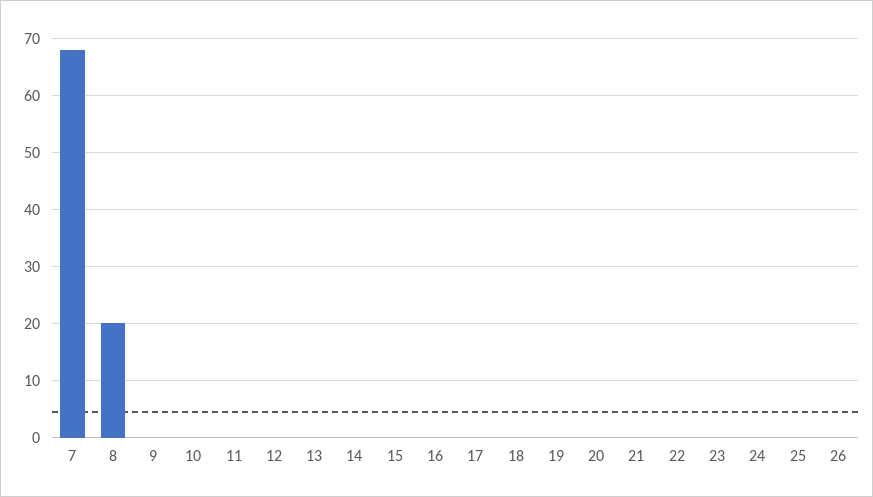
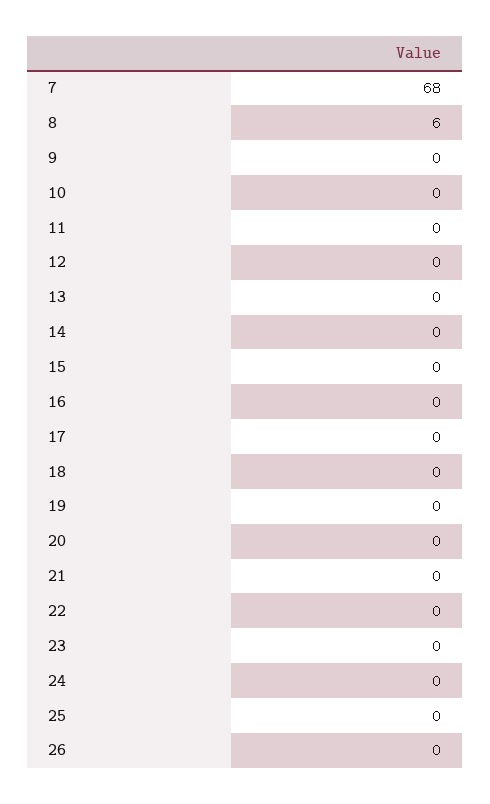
8: 20 -> 6

